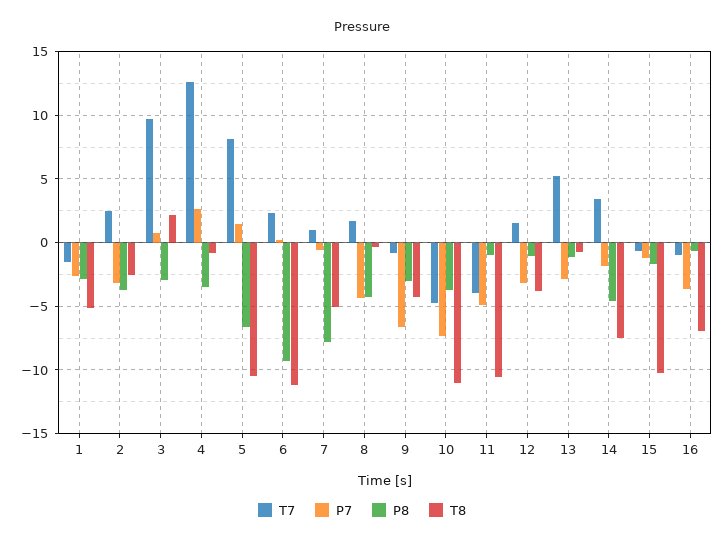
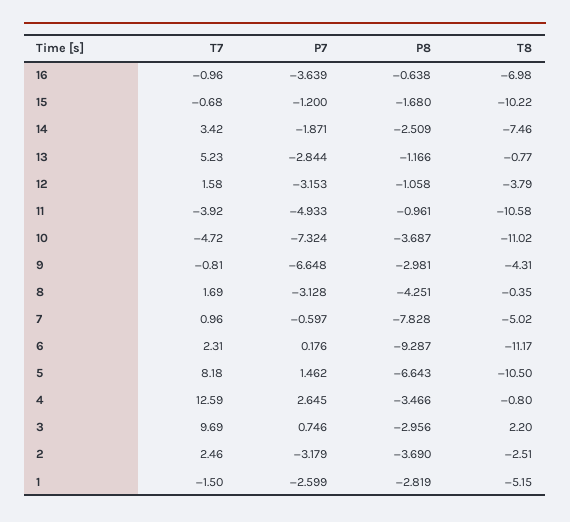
P7, 8: -4.5 -> -3.128
P8, 14: -4.5 -> -2.509

